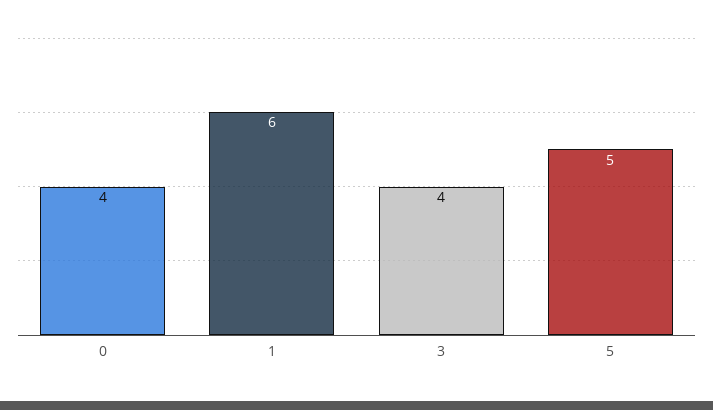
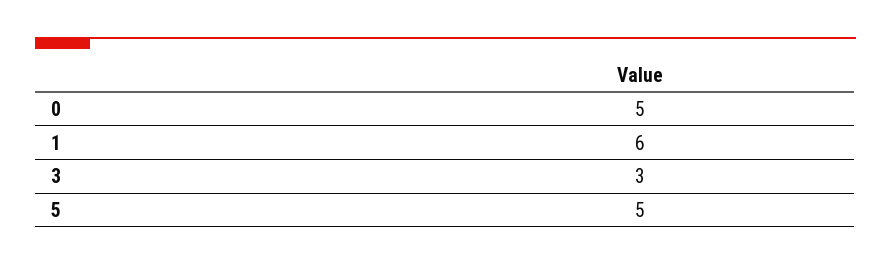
0: 4 -> 5
3: 4 -> 3

